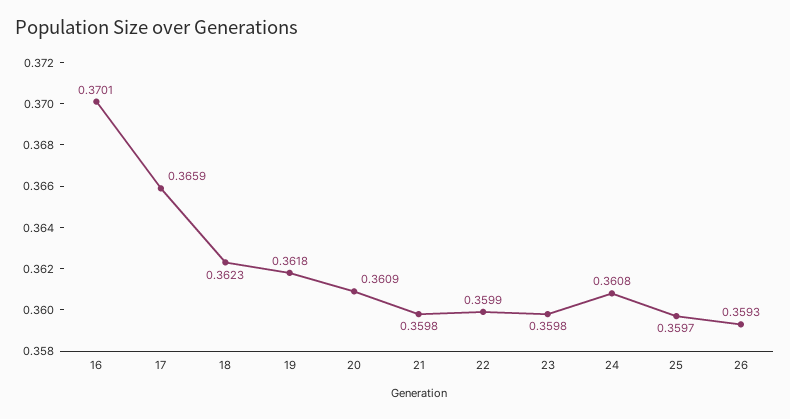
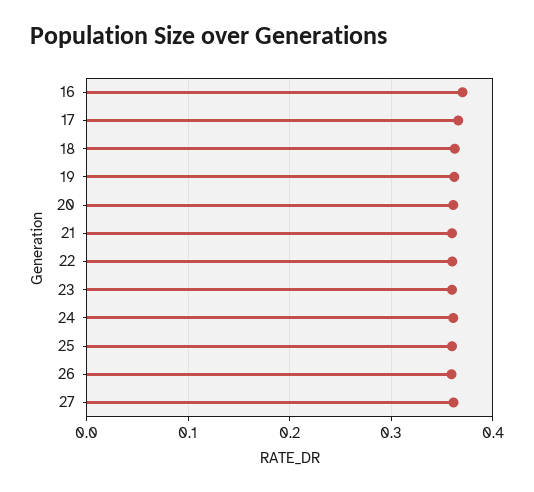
27: none -> 0.36

